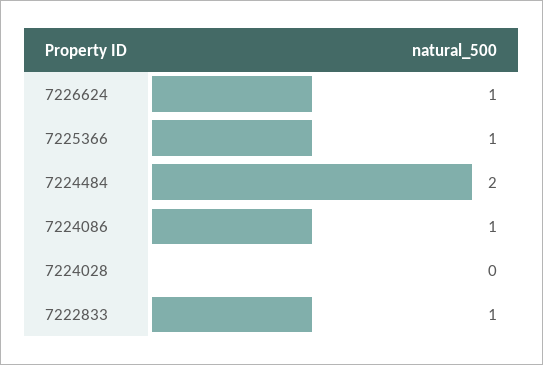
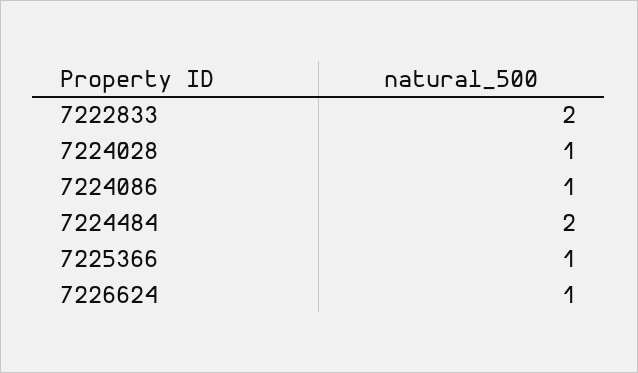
7224028: 0 -> 1
7222833: 1 -> 2

